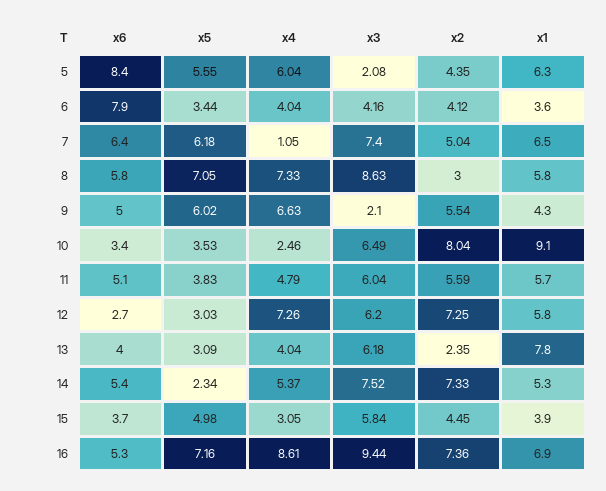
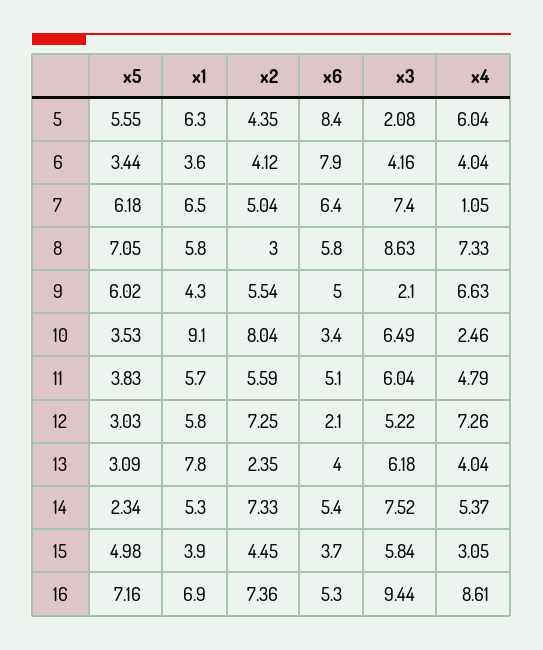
x6, 12: 2.7 -> 2.1
x3, 12: 6.2 -> 5.22

